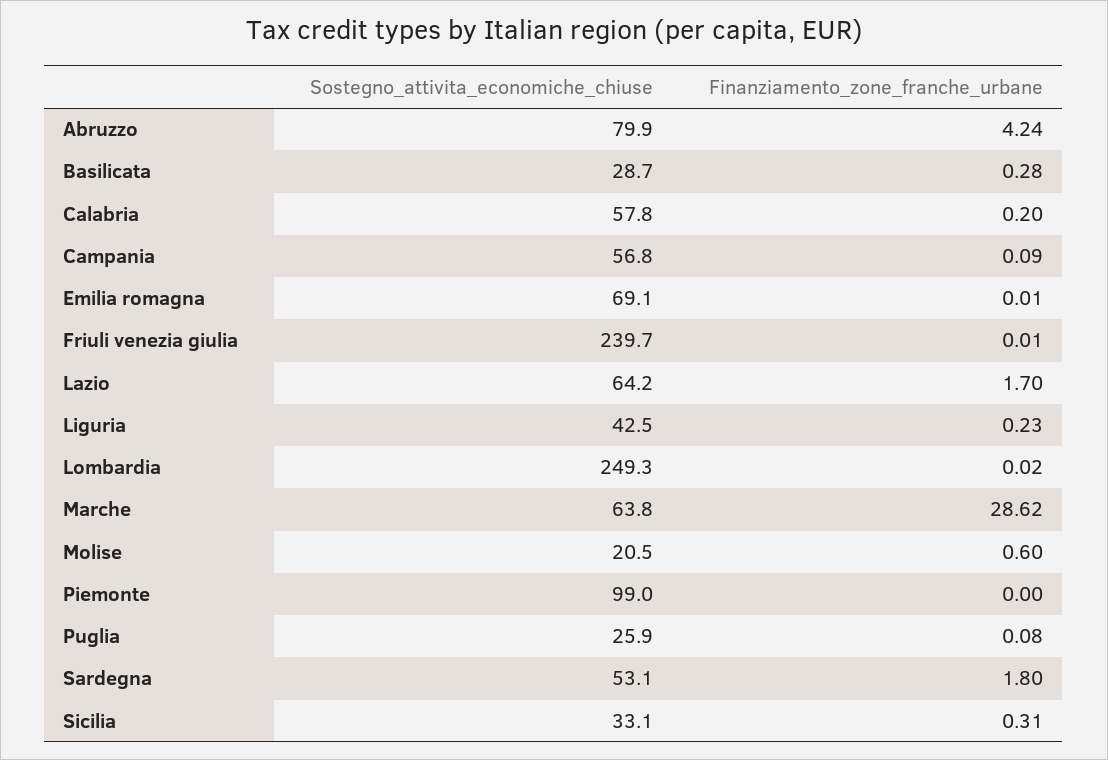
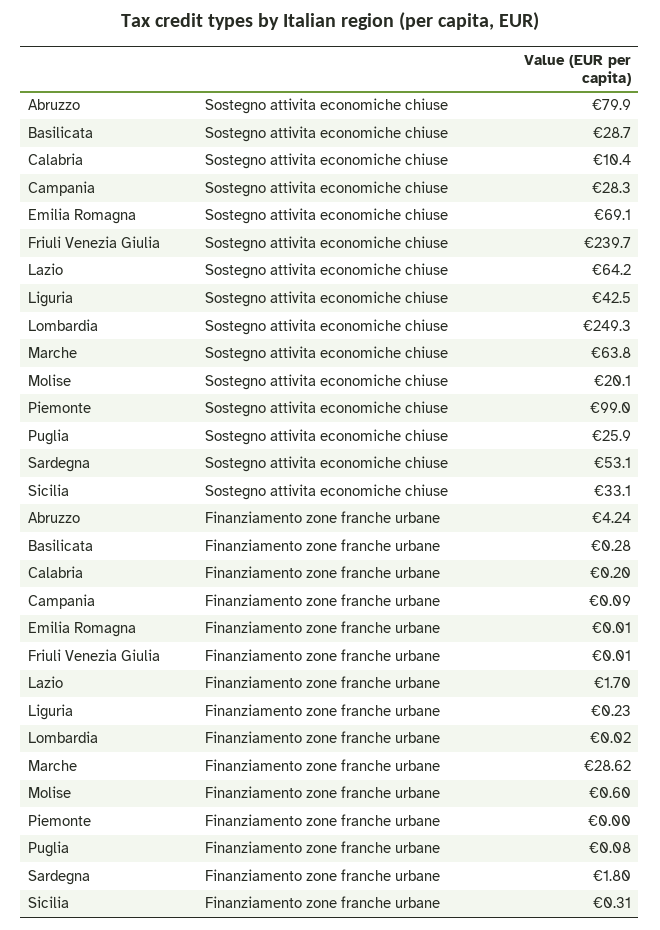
Sostegno_attivita_economiche_chiuse, Calabria: 57.8 -> 10.4
Sostegno_attivita_economiche_chiuse, Campania: 56.8 -> 28.3
Sostegno_attivita_economiche_chiuse, Molise: 20.5 -> 20.1

